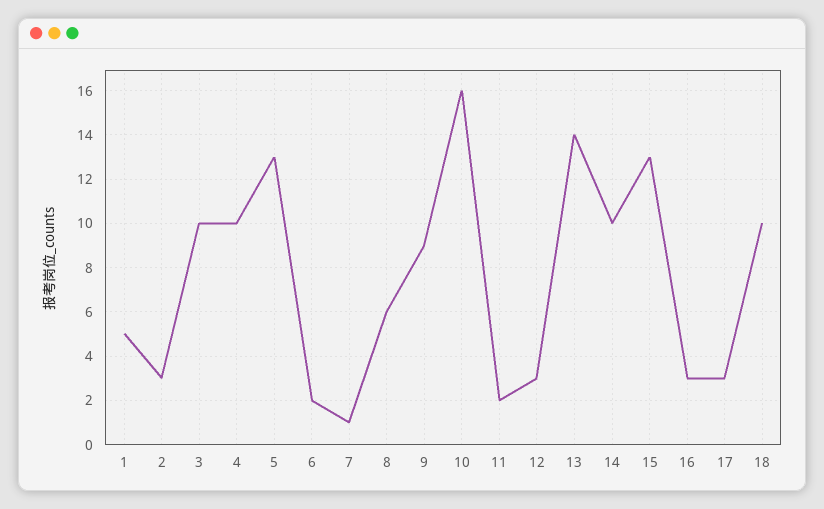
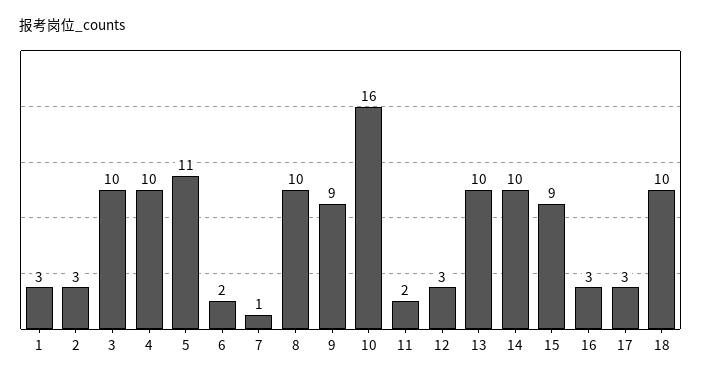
1: 5 -> 3
5: 13 -> 11
8: 6 -> 10
13: 14 -> 10
15: 13 -> 9

